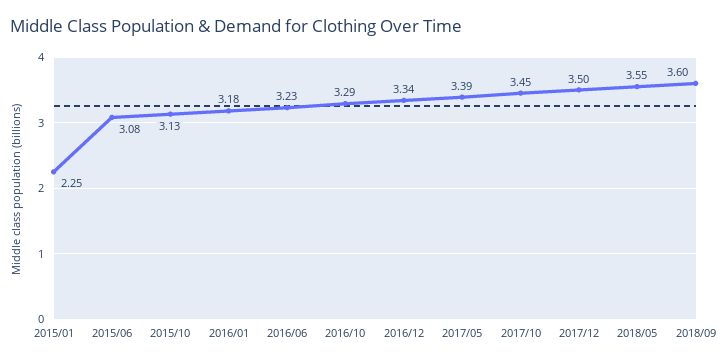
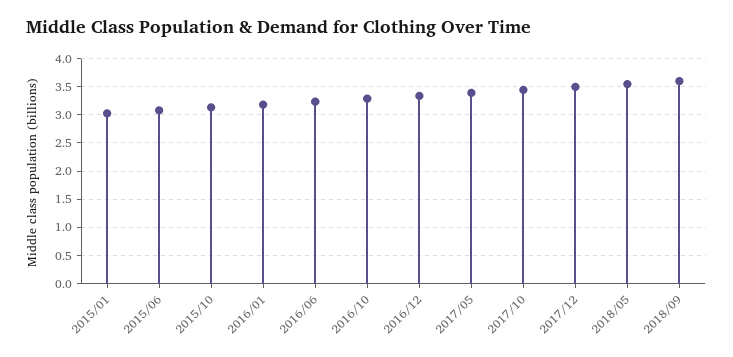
2015/01: 2.25 -> 3

